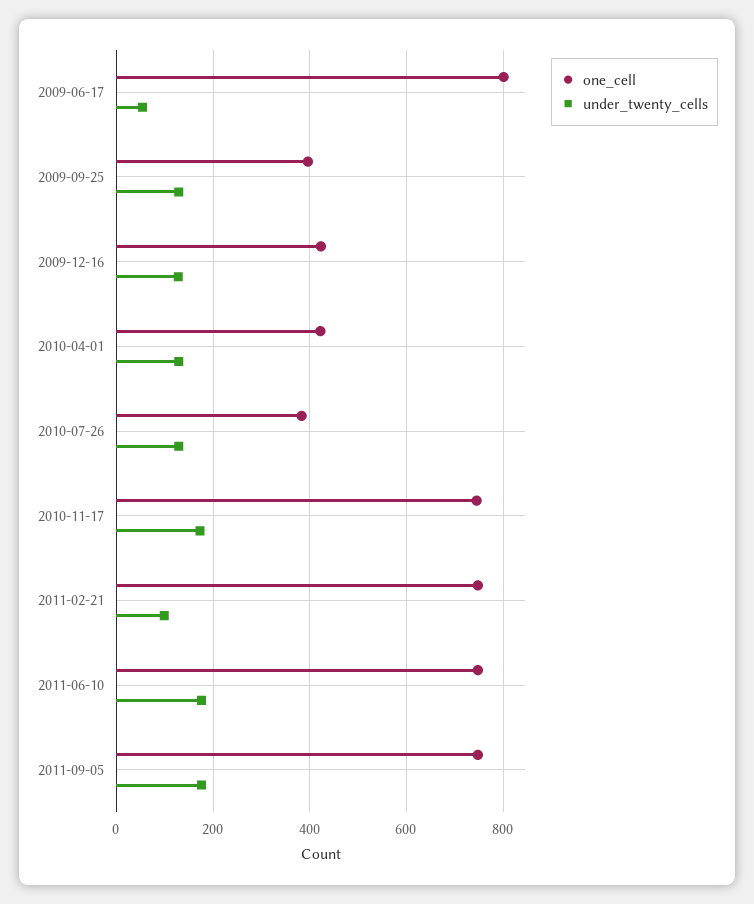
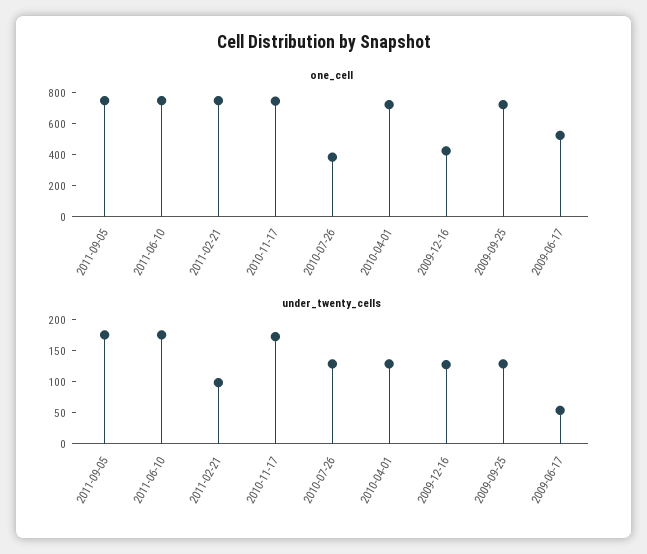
one_cell, 2009-06-17: 800 -> 500
one_cell, 2009-09-25: 400 -> 700
one_cell, 2010-04-01: 420 -> 700

